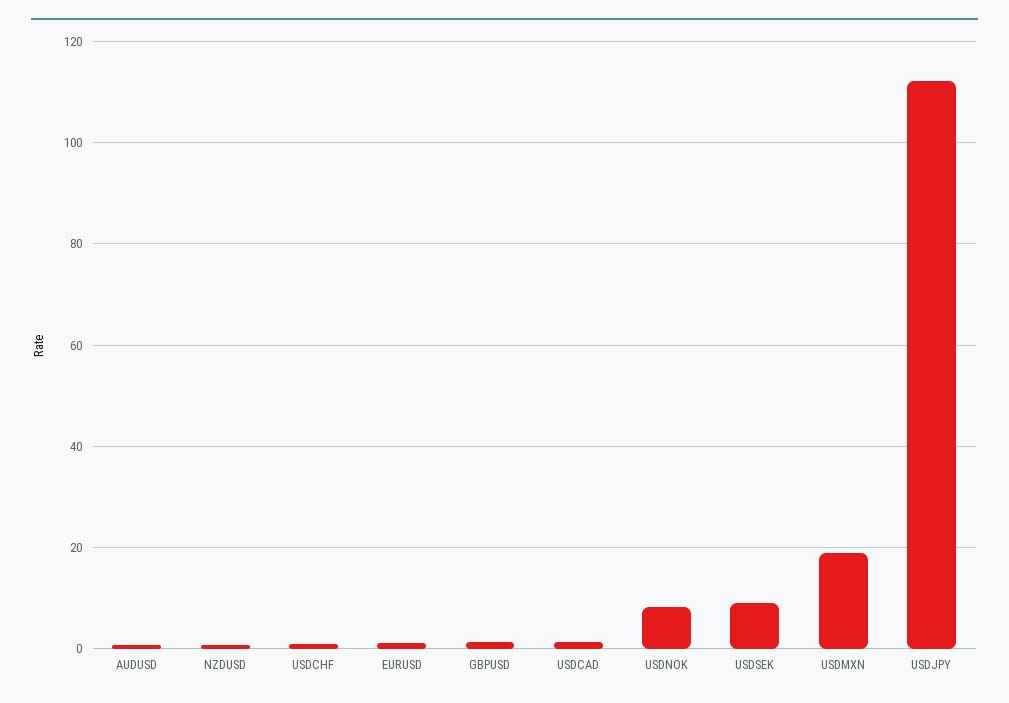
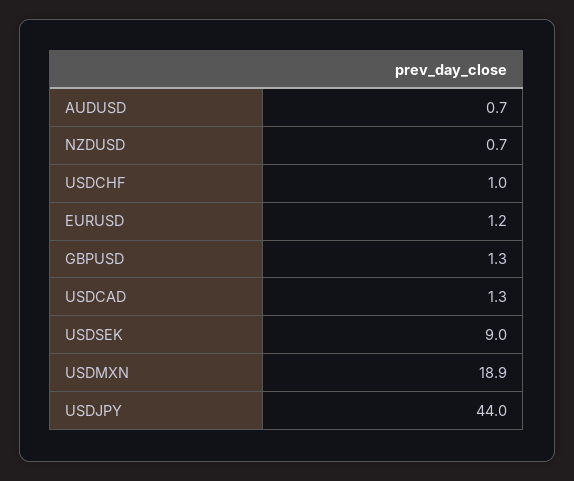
USDNOK: 8 -> none
USDJPY: 112 -> 44

